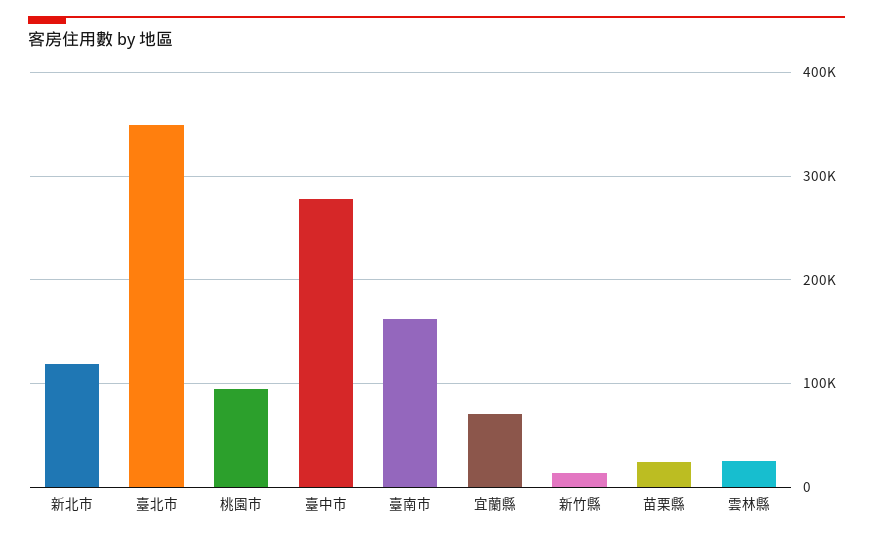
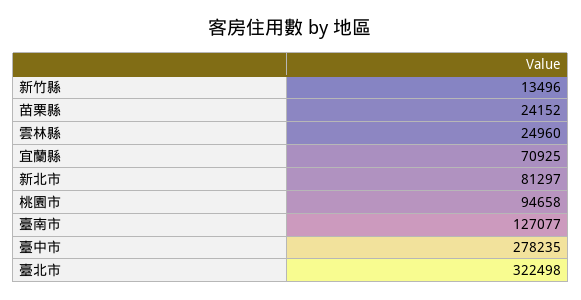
新北市: 120000 -> 81297
臺北市: 350000 -> 322498
臺南市: 160000 -> 127077

